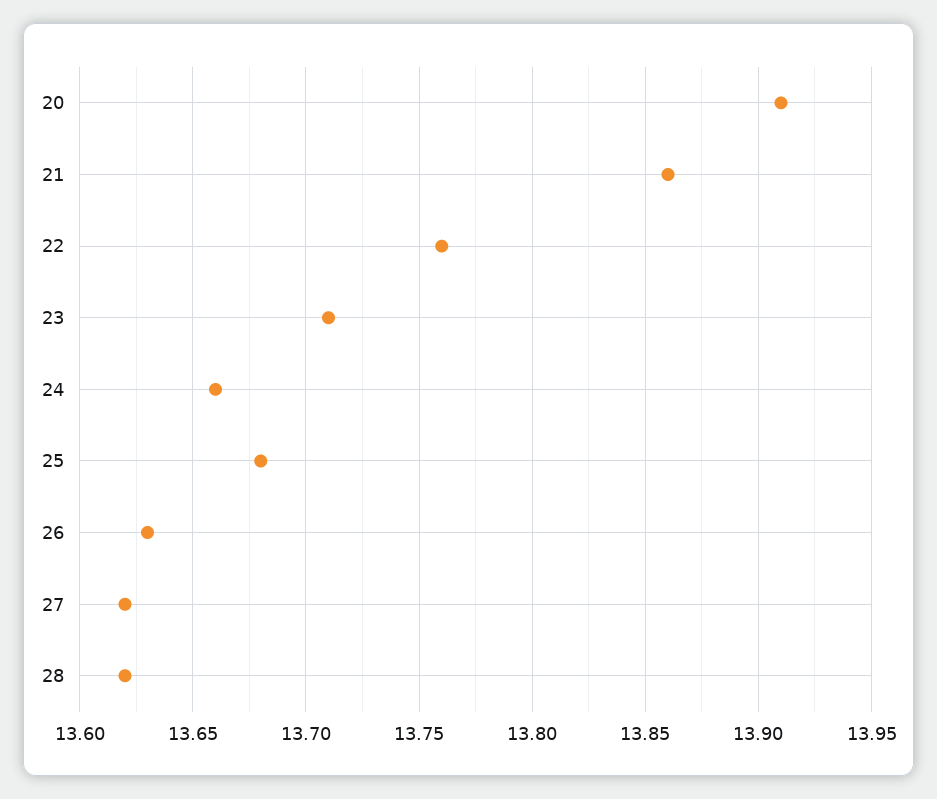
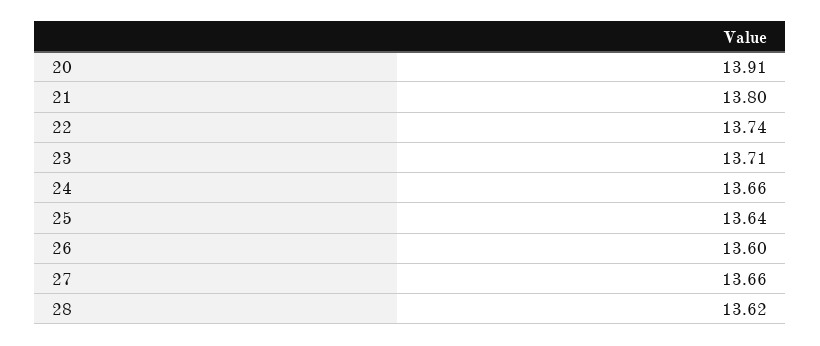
21: 13.86 -> 13.8
22: 13.76 -> 13.74
25: 13.68 -> 13.64
26: 13.63 -> 13.6
27: 13.62 -> 13.66

